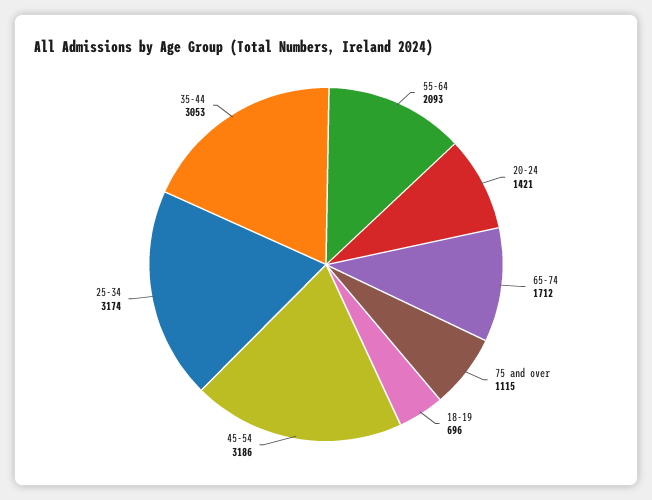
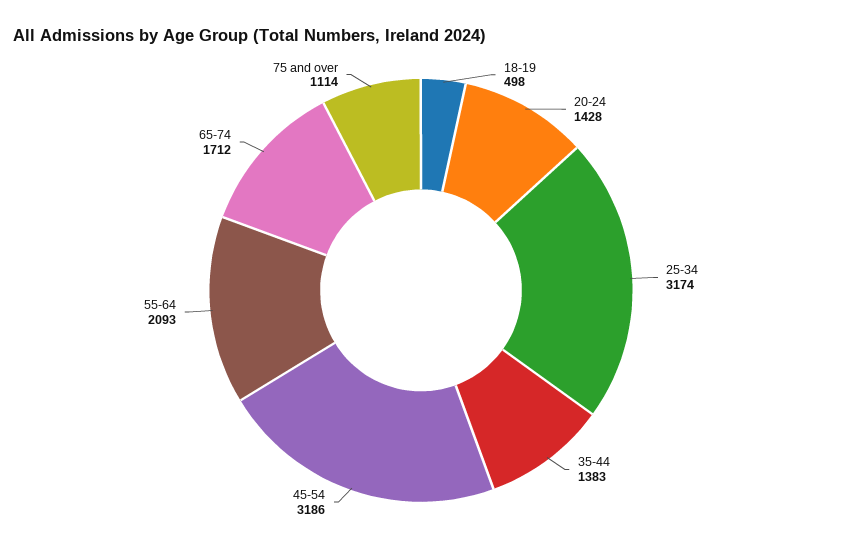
20-24: 1421 -> 1428
75 and over: 1115 -> 1114
18-19: 696 -> 498
35-44: 3053 -> 1383

